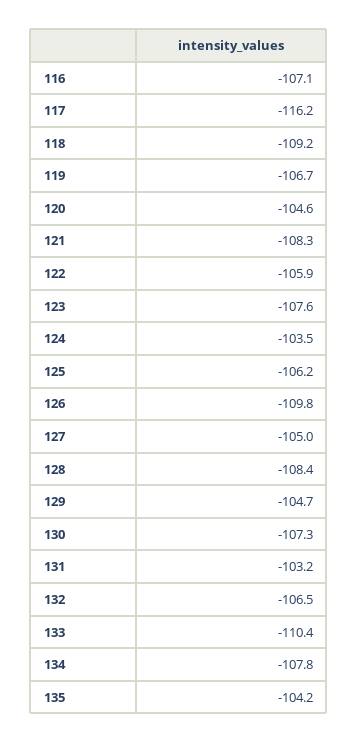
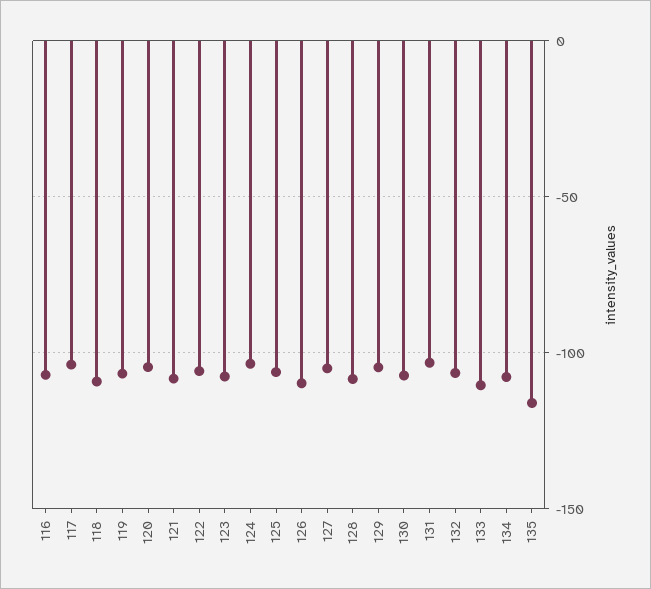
117: -116.2 -> -105
135: -104.2 -> -115

